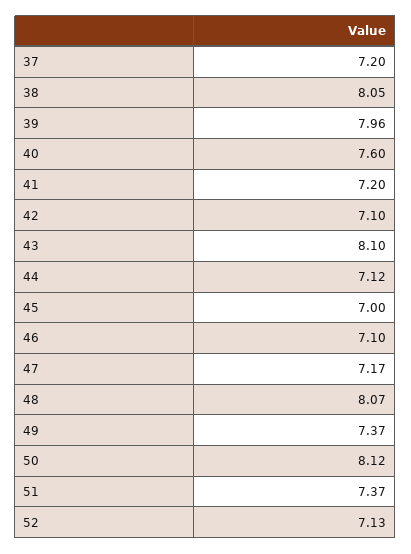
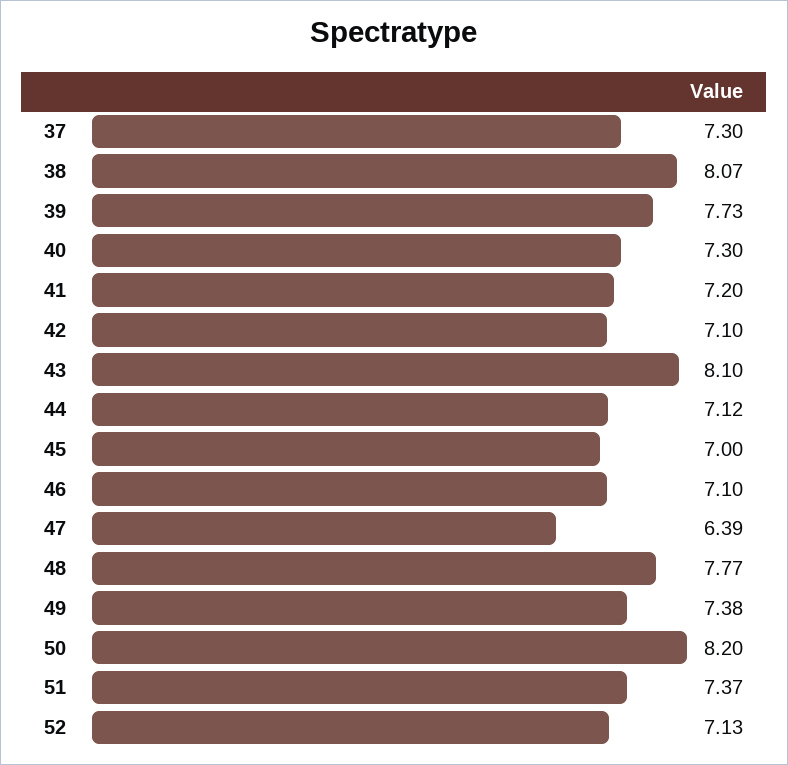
37: 7.2 -> 7.3
38: 8.05 -> 8.07
39: 7.96 -> 7.73
40: 7.6 -> 7.3
47: 7.17 -> 6.39
48: 8.07 -> 7.77
49: 7.37 -> 7.38
50: 8.12 -> 8.2

